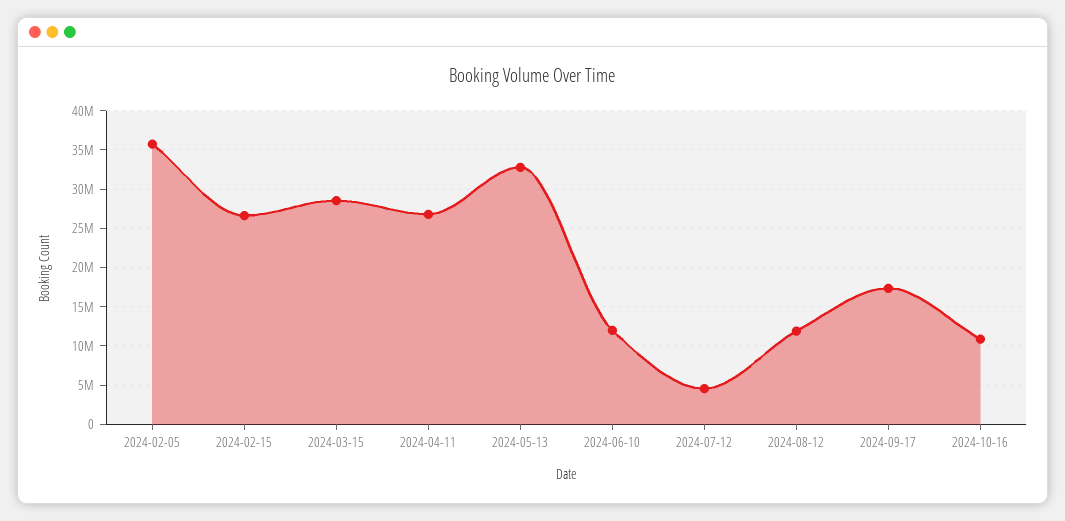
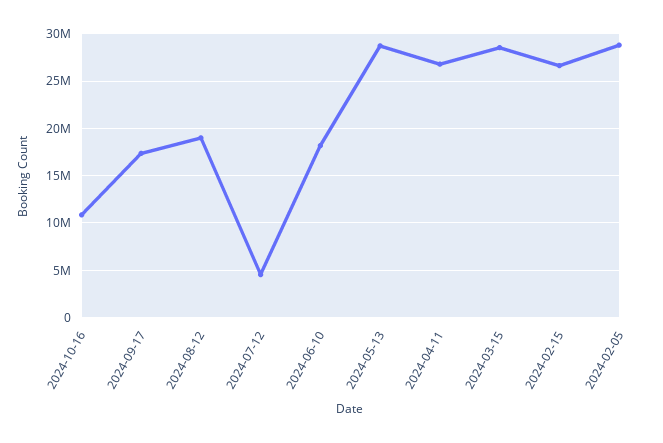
2024-02-05: 36000000 -> 29000000
2024-05-13: 33000000 -> 29000000
2024-06-10: 12000000 -> 18000000
2024-08-12: 12000000 -> 19000000

